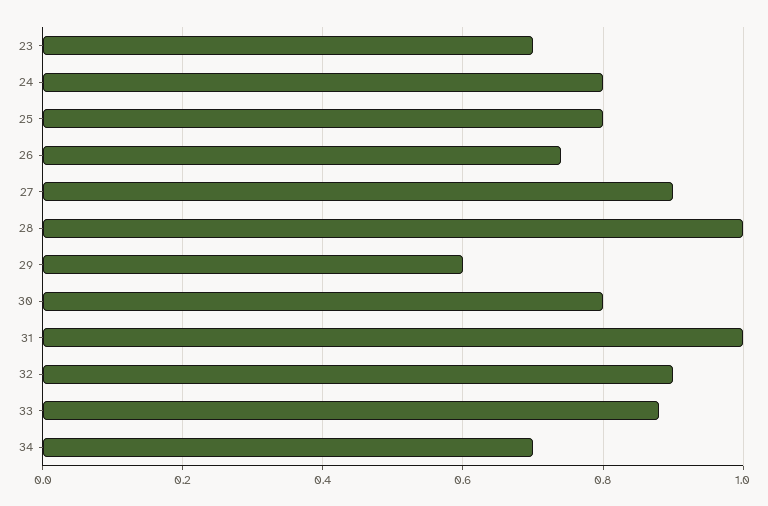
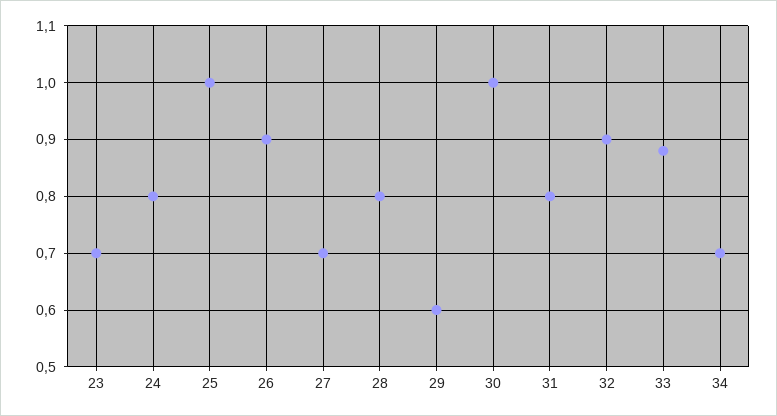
25: 0.8 -> 1
26: 0.75 -> 0.9
27: 0.9 -> 0.7
28: 1 -> 0.8
30: 0.8 -> 1
31: 1 -> 0.8

